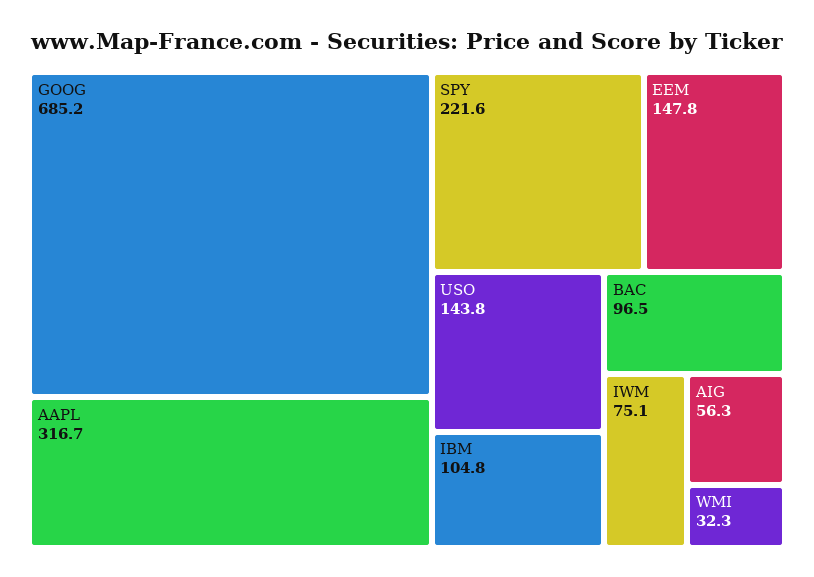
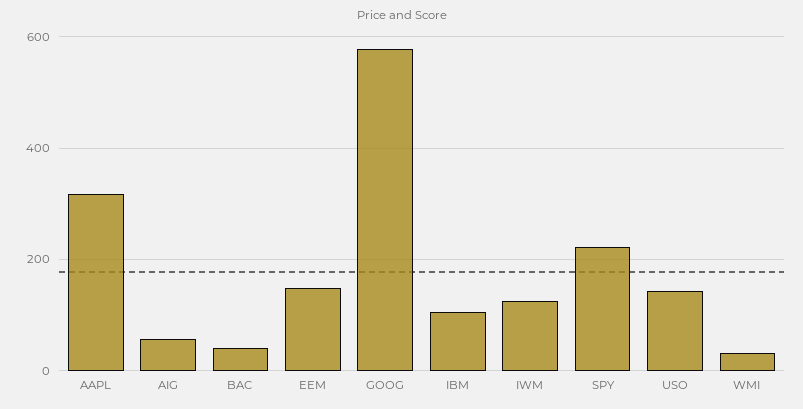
GOOG: 685.2 -> 580
BAC: 96.5 -> 40
IWM: 75.1 -> 120

